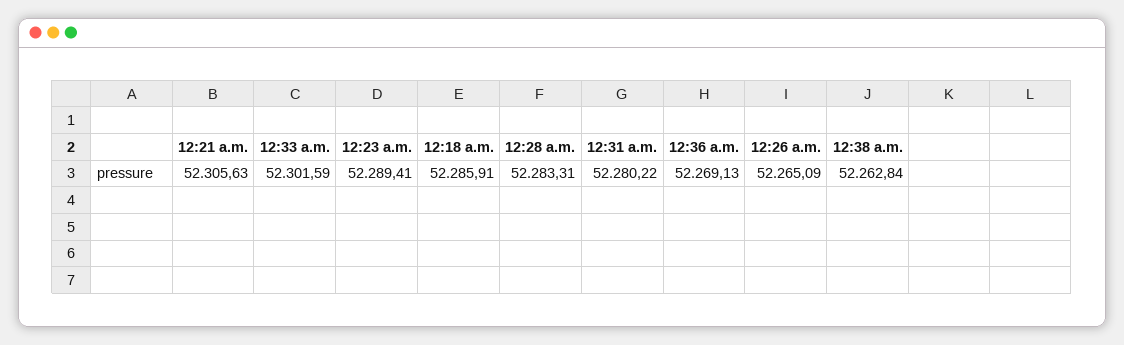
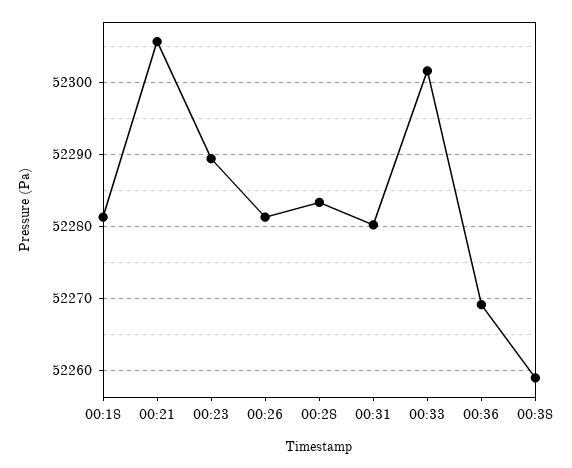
12:18 a.m.: 52285.91 -> 52281
12:26 a.m.: 52265.09 -> 52281
12:38 a.m.: 52262.84 -> 52259

